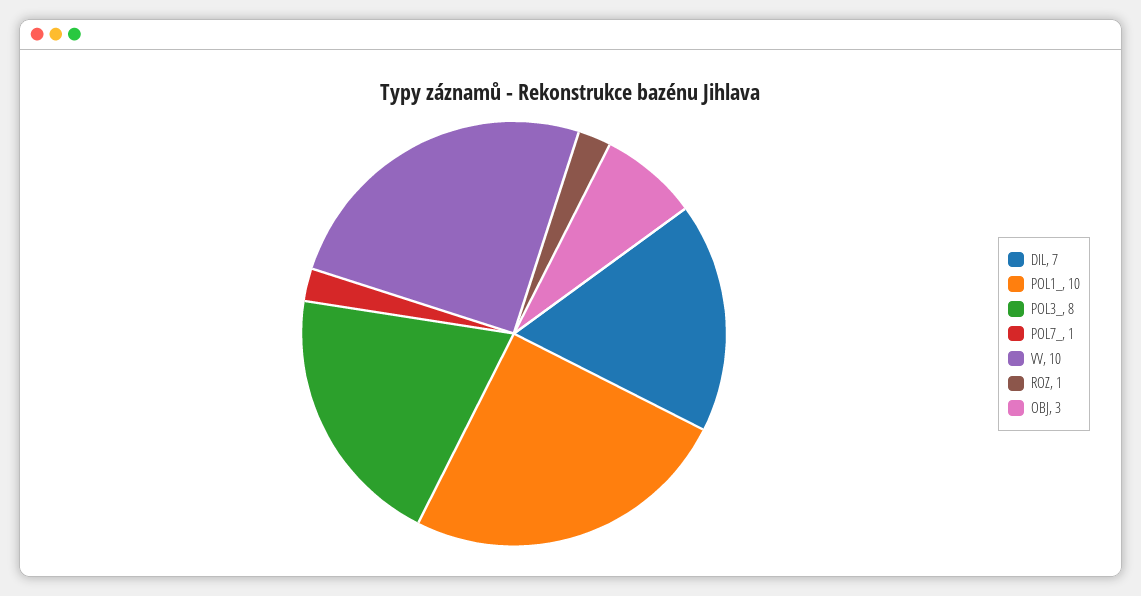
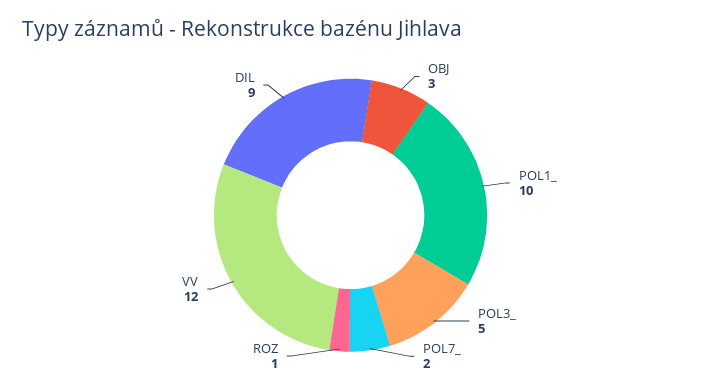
DIL: 7 -> 9
POL3_: 8 -> 5
POL7_: 1 -> 2
VV: 10 -> 12

